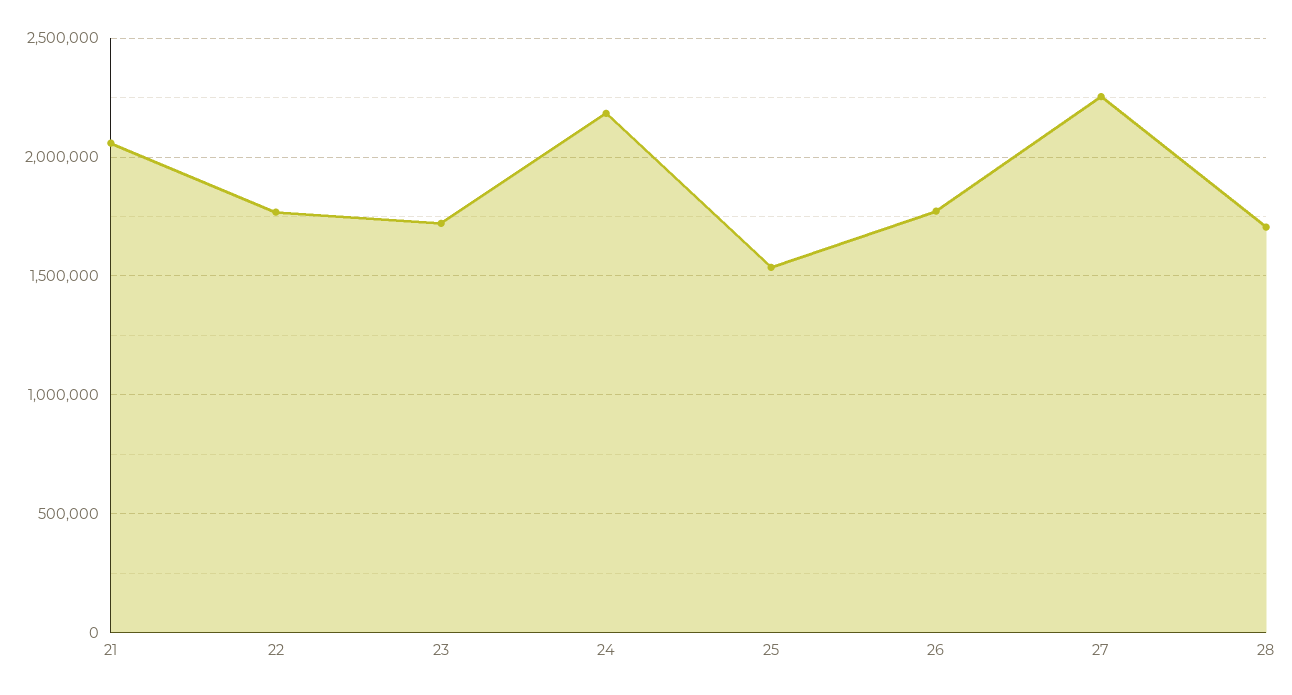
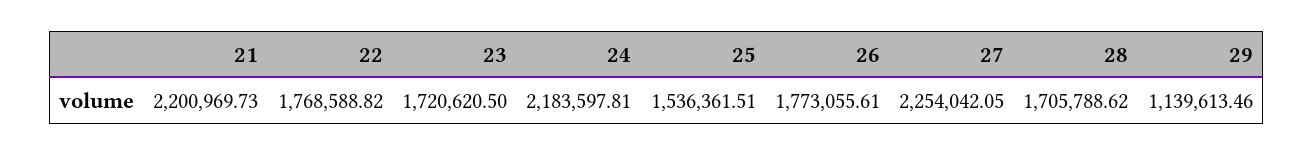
21: 2050000 -> 2200969.73
29: none -> 1139613.46

